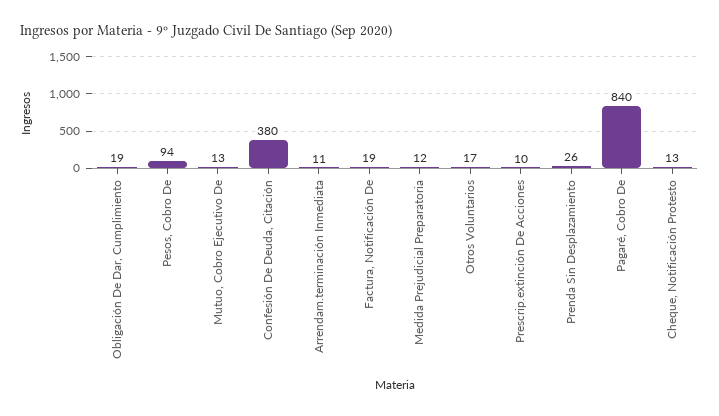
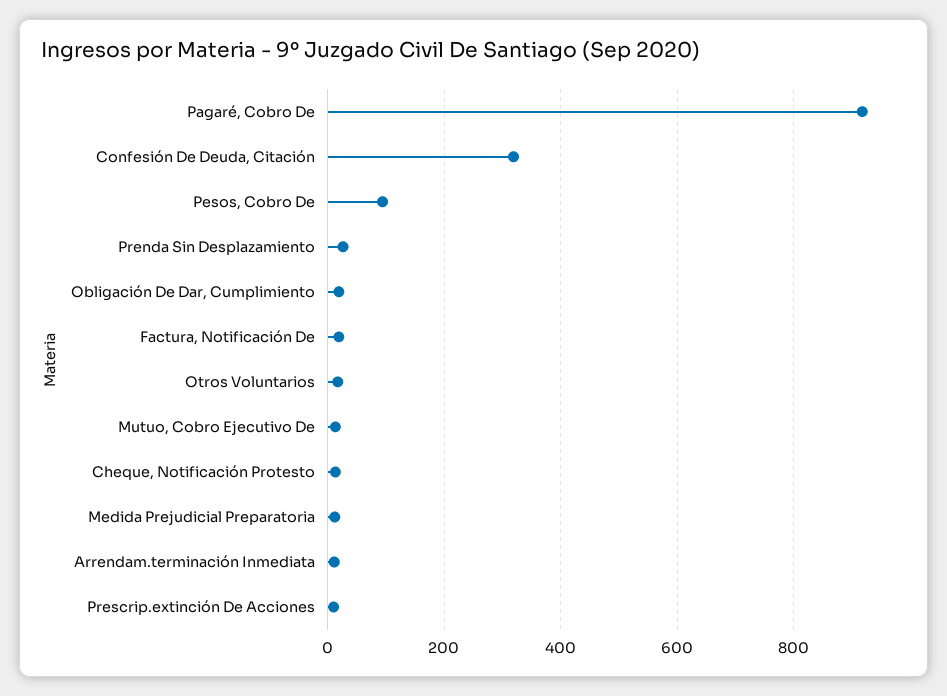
Confesión De Deuda, Citación: 380 -> 320
Pagaré, Cobro De: 840 -> 920

